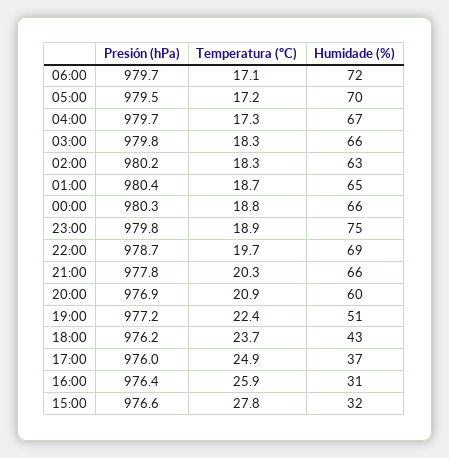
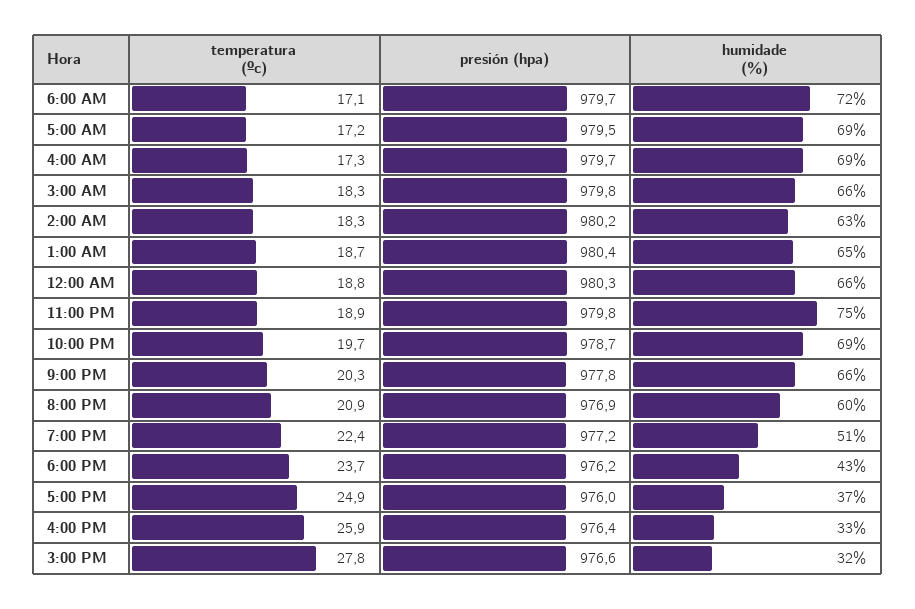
Humidade (%), 05:00: 70 -> 69
Humidade (%), 04:00: 67 -> 69
Humidade (%), 16:00: 31 -> 33

